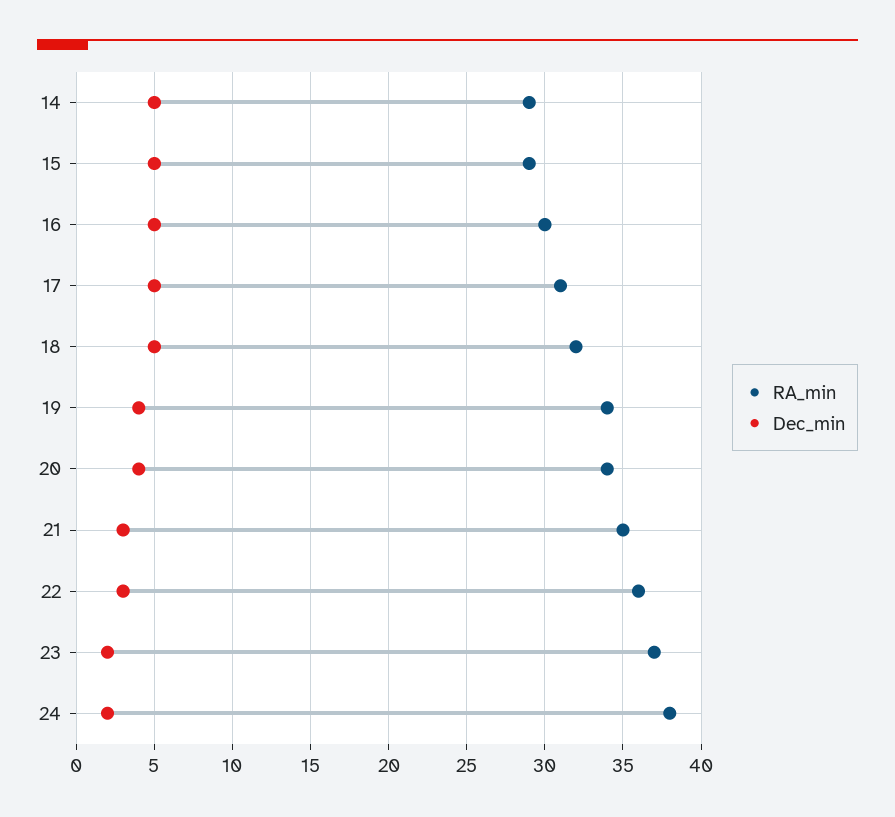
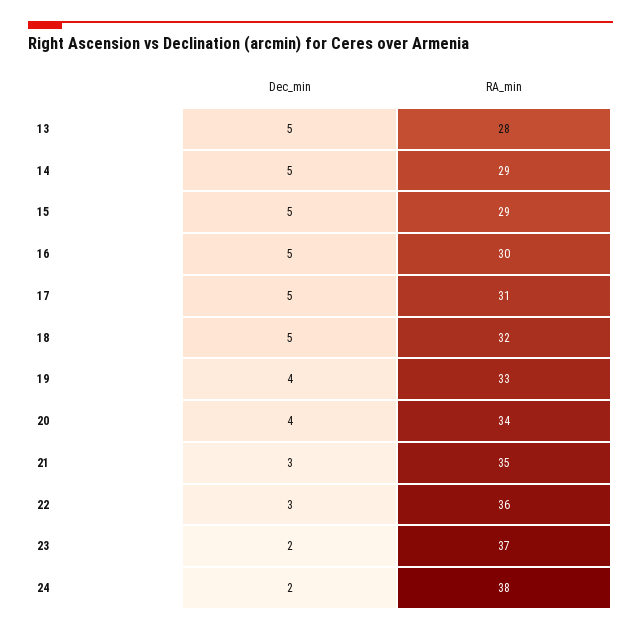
RA_min, 19: 34 -> 33
Dec_min, 13: none -> 5
RA_min, 13: none -> 28

